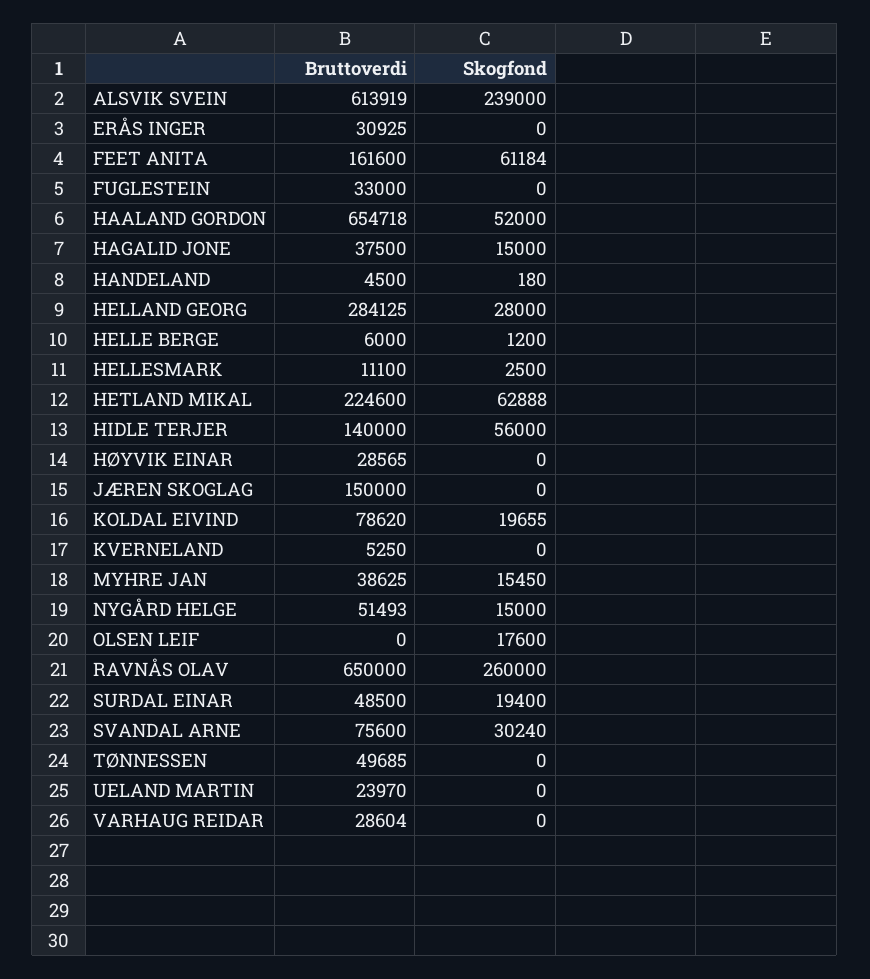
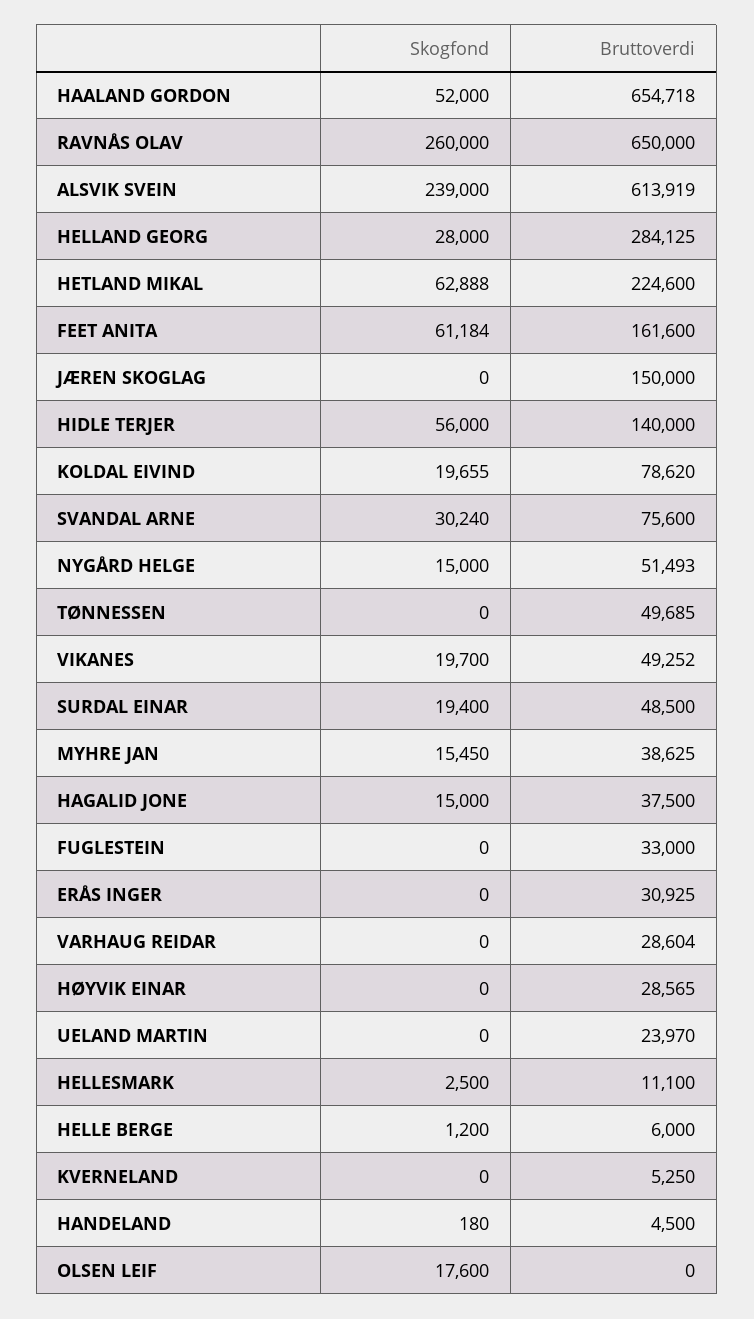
Skogfond, VIKANES: none -> 19700
Bruttoverdi, VIKANES: none -> 49252

